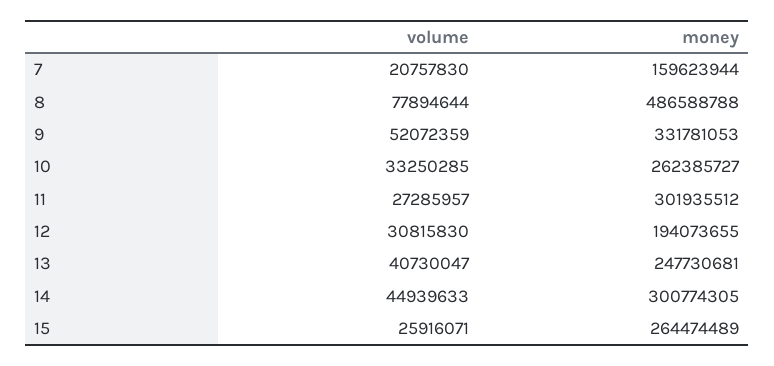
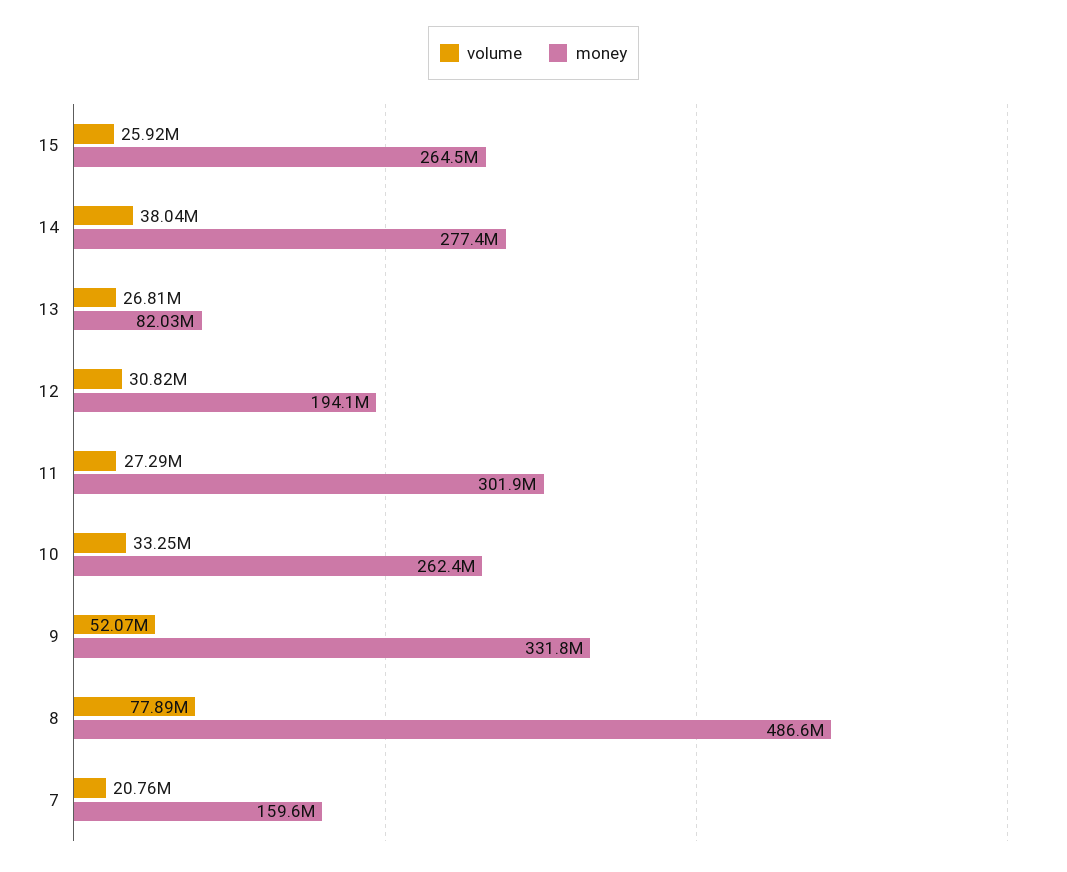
volume, 13: 40730047 -> 26810000
money, 13: 247730681 -> 82030000
volume, 14: 44939633 -> 38040000
money, 14: 300774305 -> 277400000

